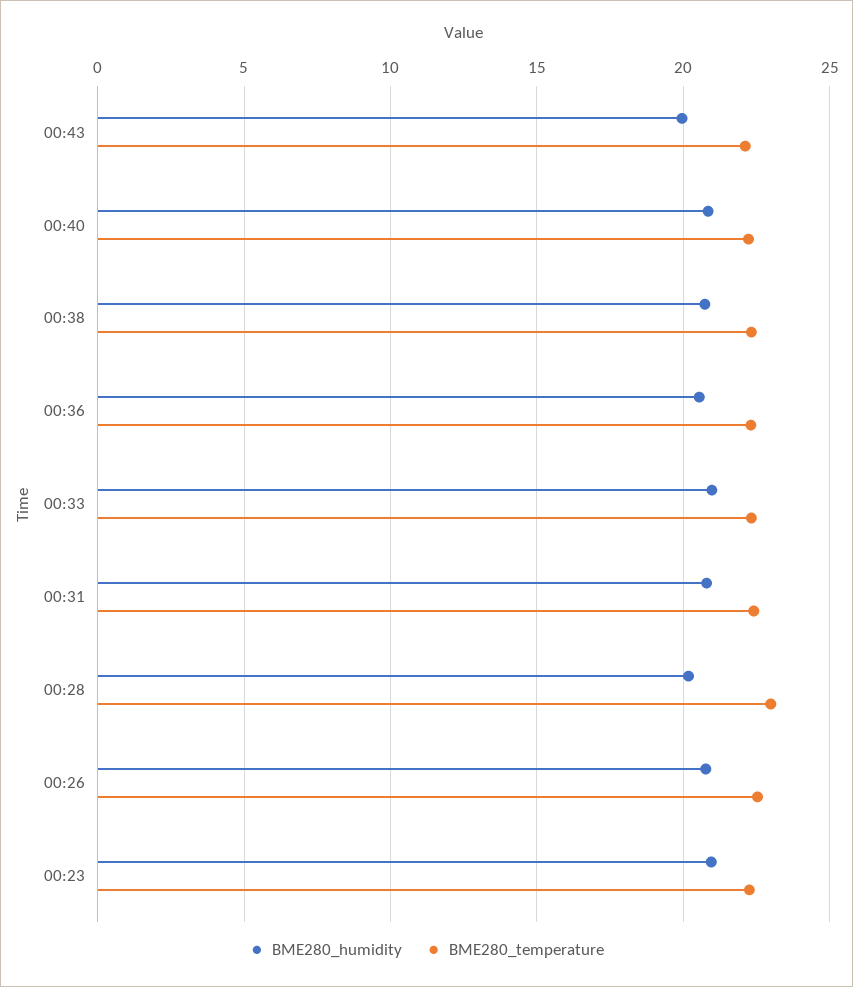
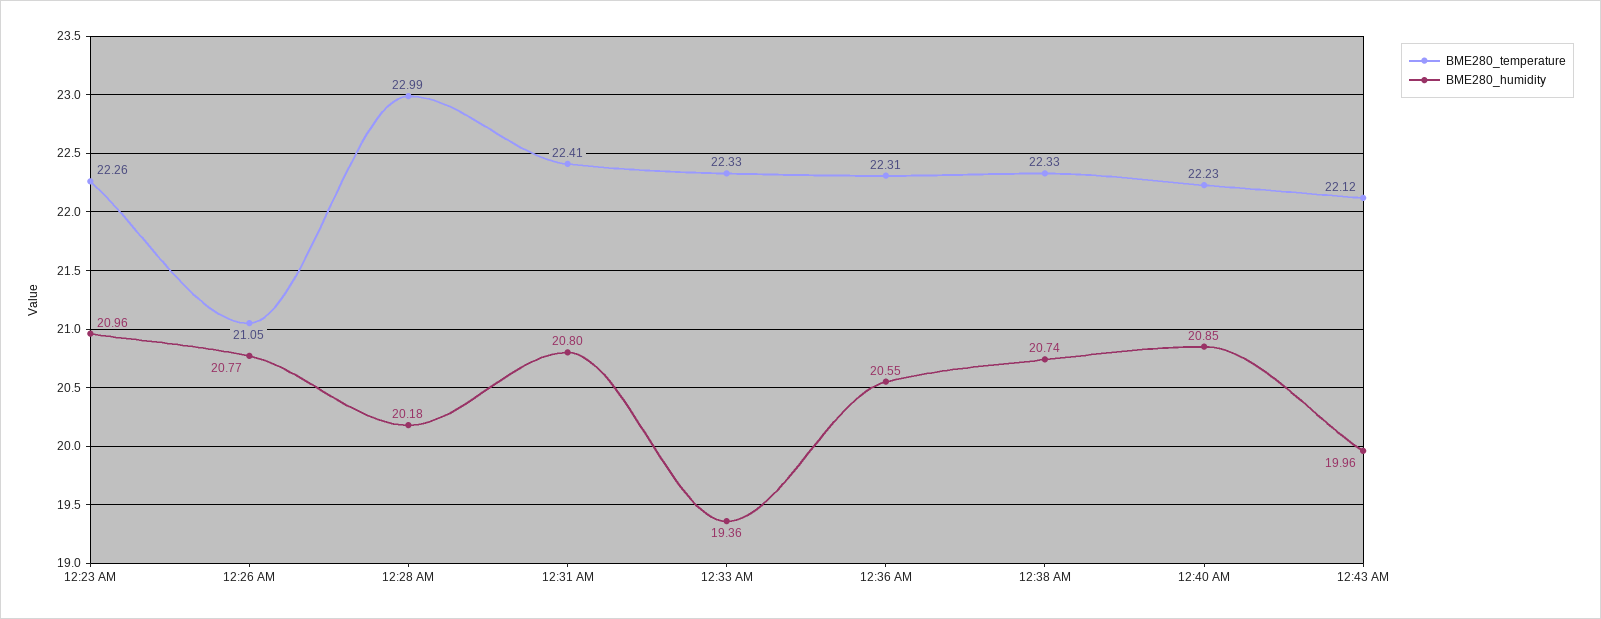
BME280_humidity, 00:33: 21 -> 19.36
BME280_temperature, 00:26: 22.5 -> 21.05

